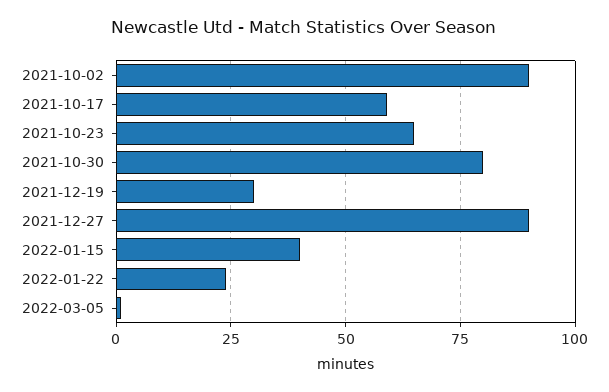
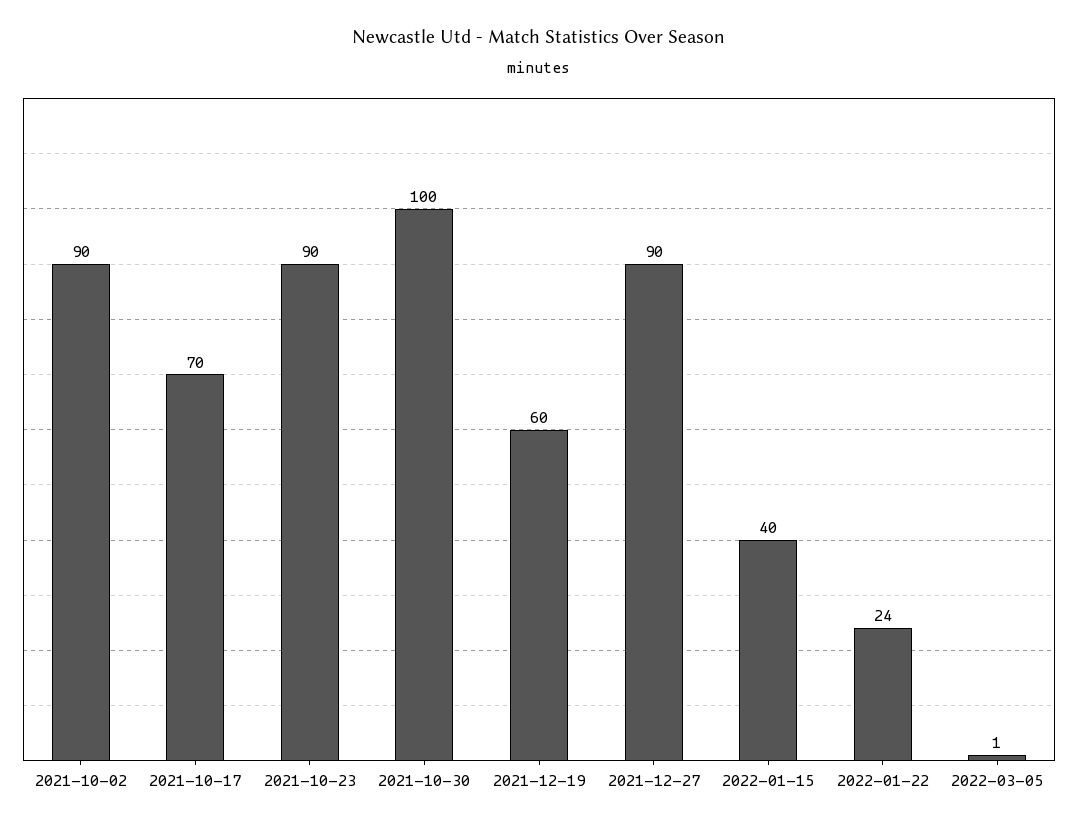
2021-10-17: 60 -> 70
2021-10-23: 65 -> 90
2021-10-30: 80 -> 100
2021-12-19: 30 -> 60

